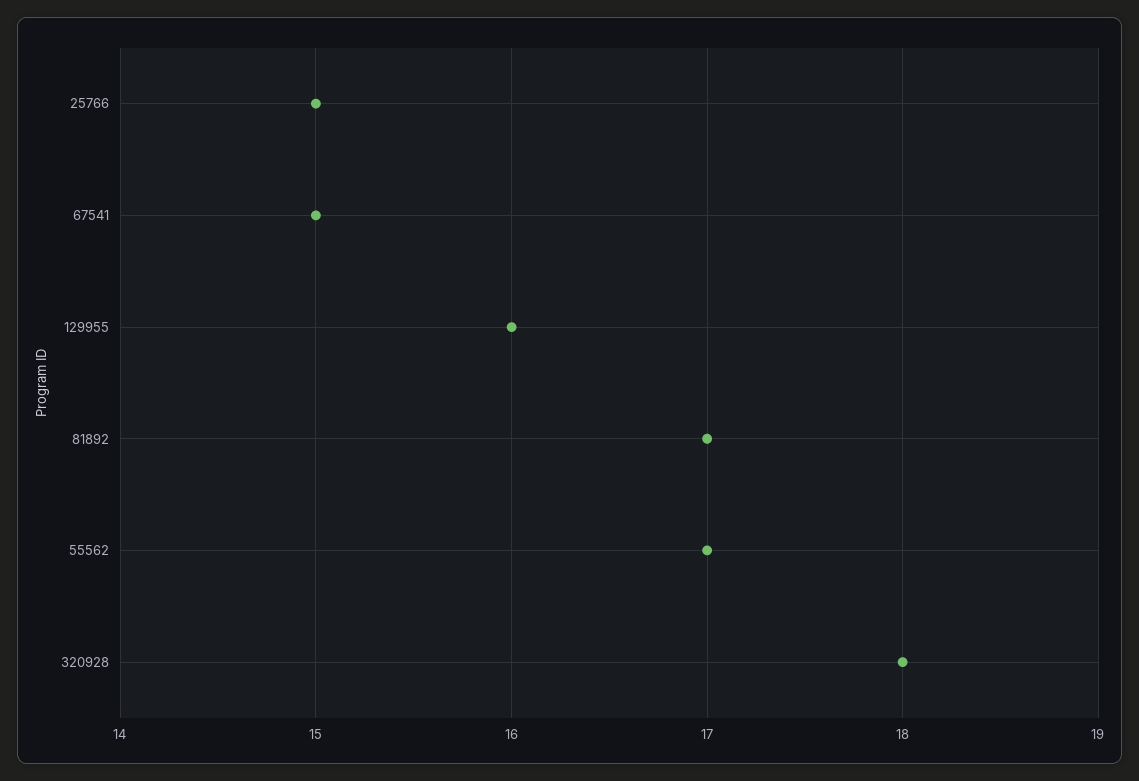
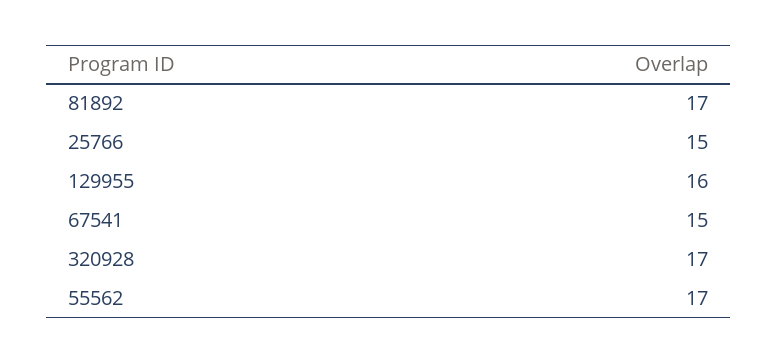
320928: 18 -> 17

